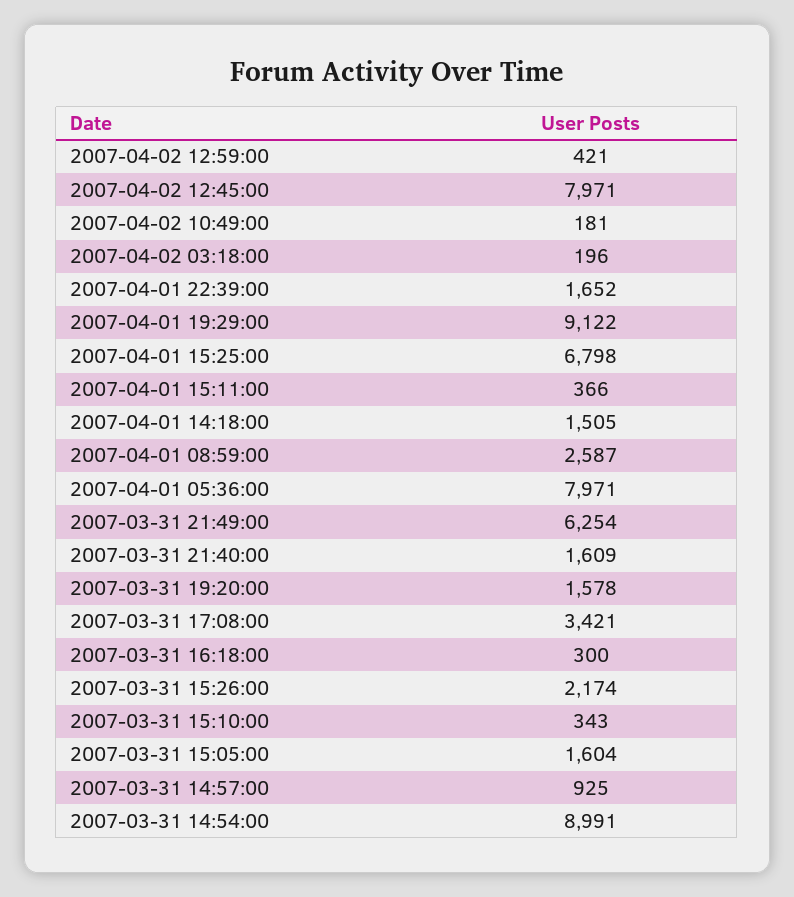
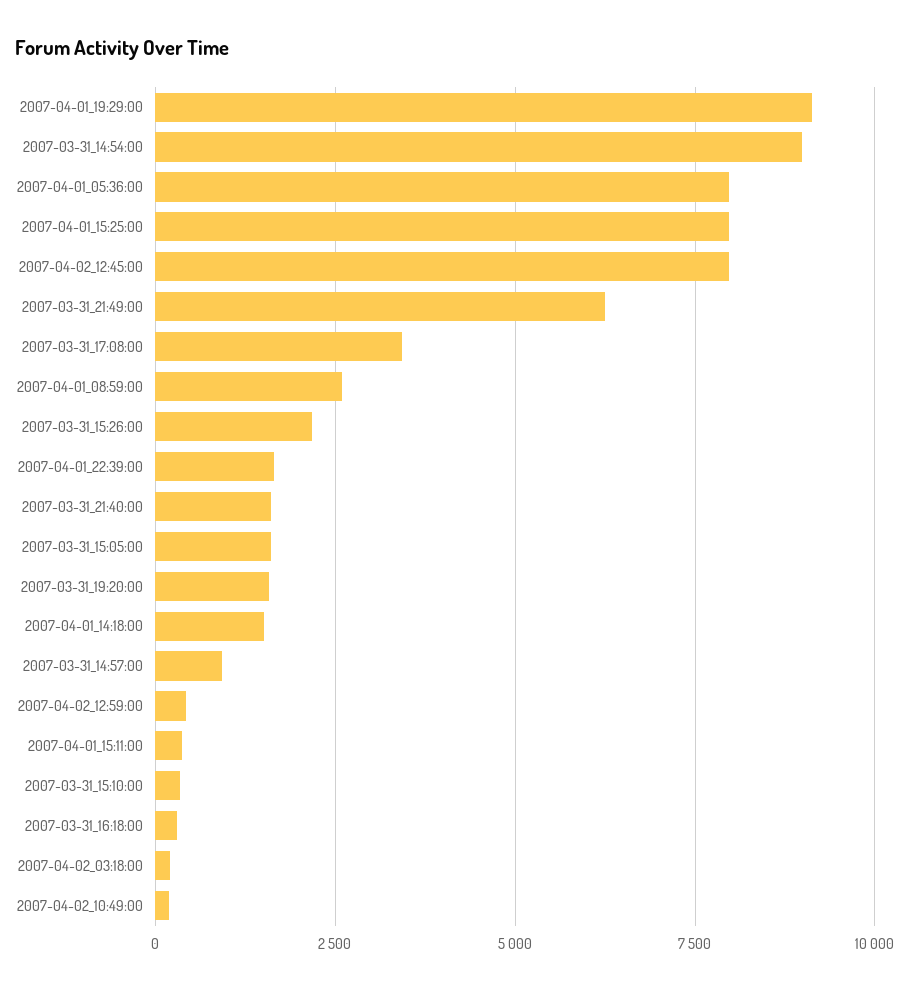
2007-04-01 15:25:00: 6798 -> 8000

